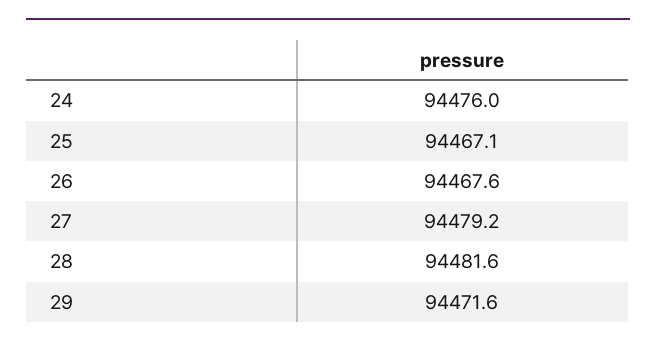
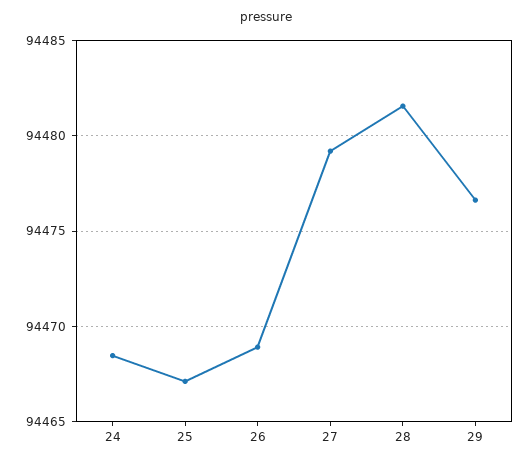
24: 94476 -> 94468.5
26: 94467.6 -> 94469
29: 94471.6 -> 94476.5

